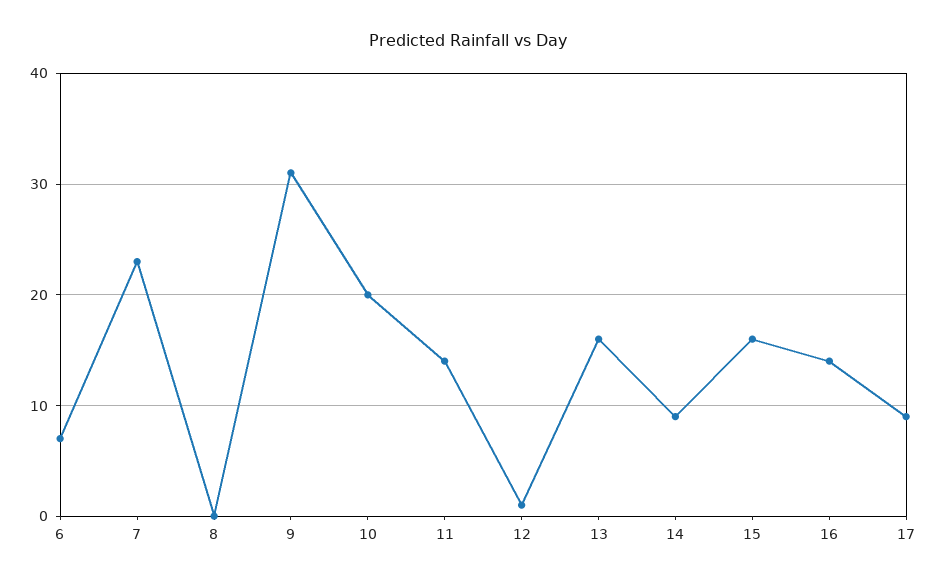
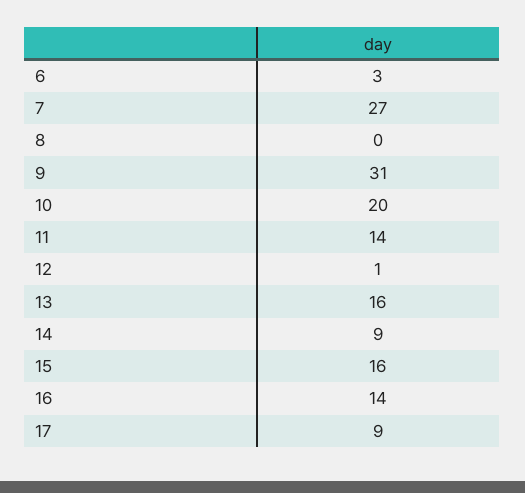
6: 7 -> 3
7: 23 -> 27

